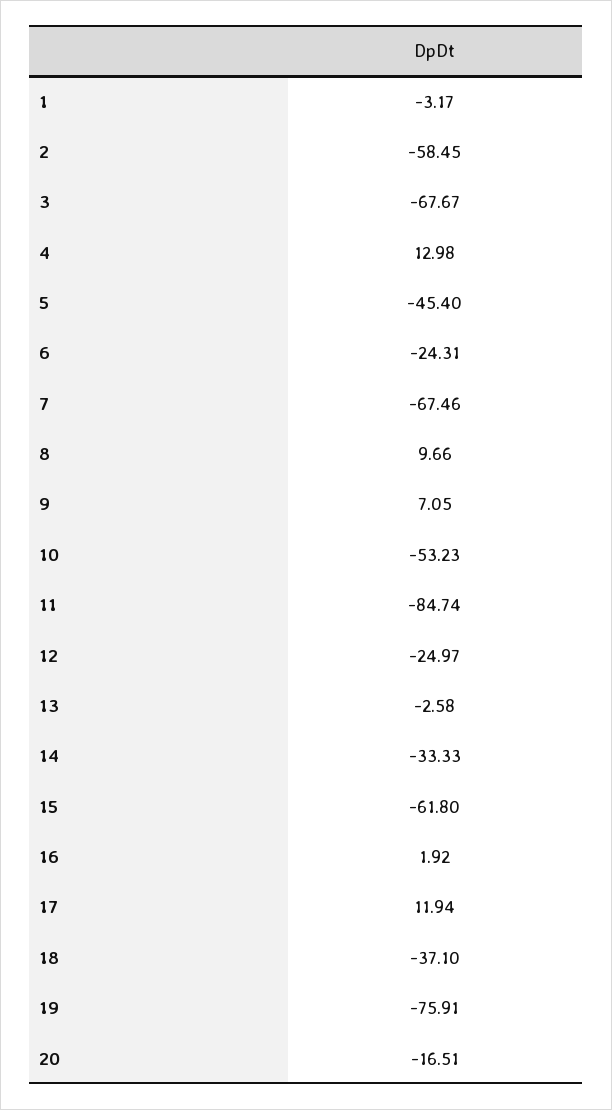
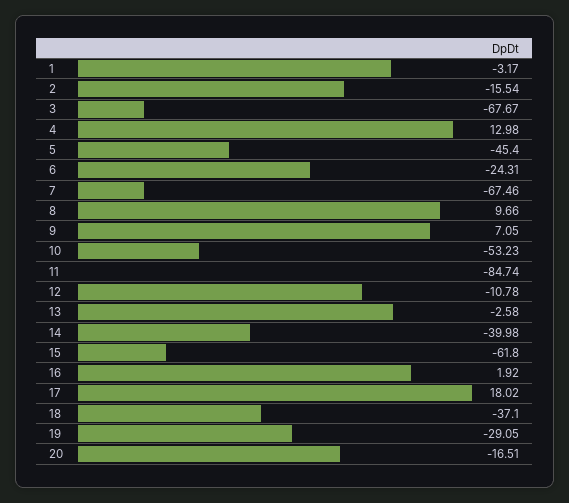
2: -58.45 -> -15.54
12: -24.97 -> -10.78
14: -33.33 -> -39.98
17: 11.94 -> 18.02
19: -75.91 -> -29.05

